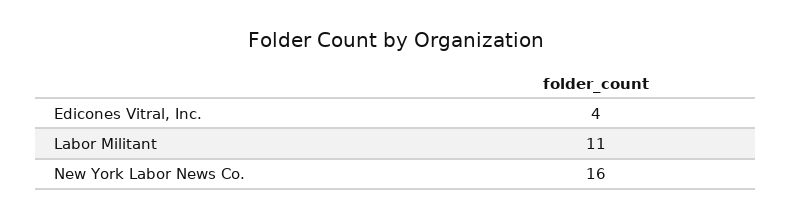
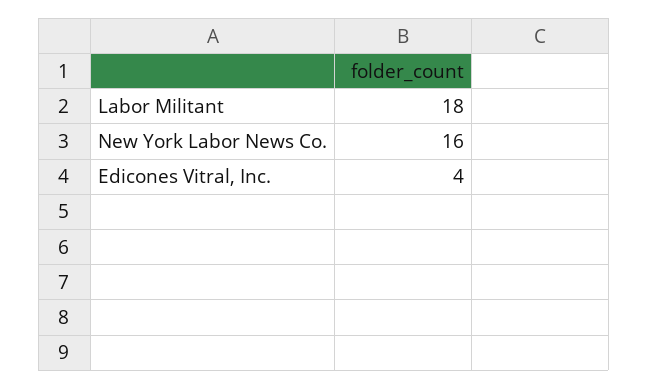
Labor Militant: 11 -> 18

